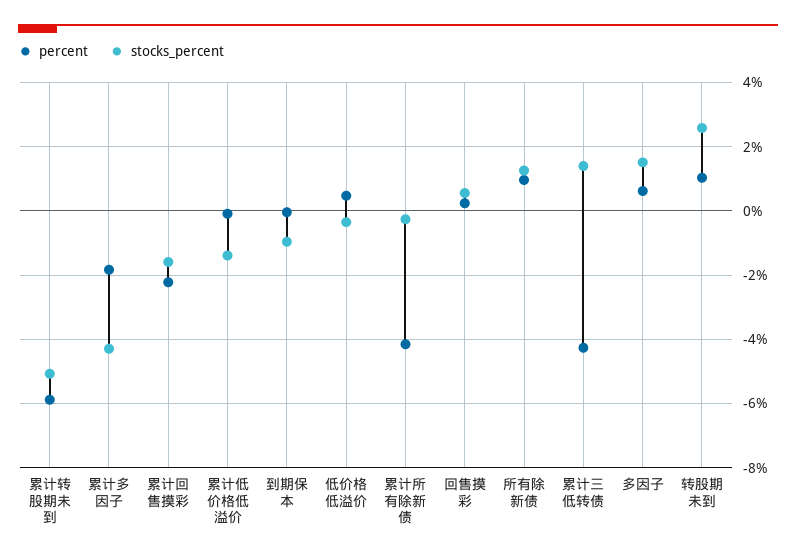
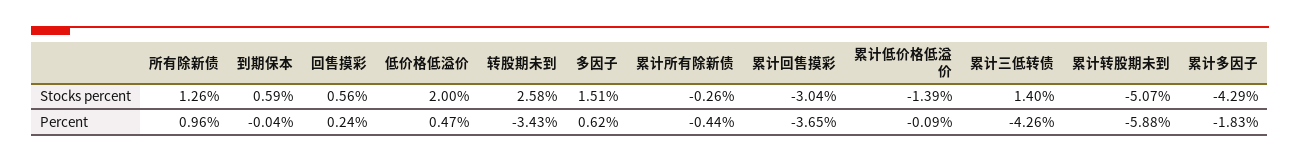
percent, 累计回售摸彩: -2.2 -> -3.65
stocks_percent, 累计回售摸彩: -1.6 -> -3.04
stocks_percent, 到期保本: -1 -> 0.59
stocks_percent, 低价格低溢价: -0.4 -> 2
percent, 累计所有除新债: -4.2 -> -0.44
percent, 转股期未到: 1 -> -3.43

